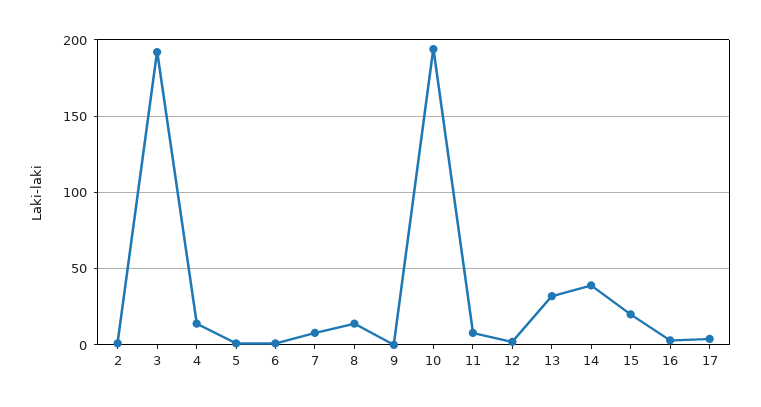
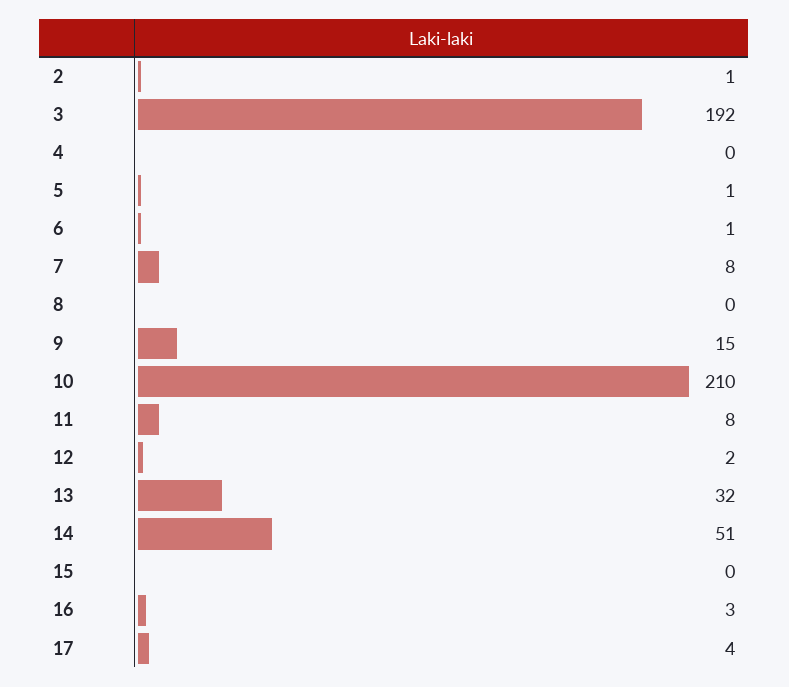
4: 15 -> 0
8: 15 -> 0
9: 0 -> 15
10: 195 -> 210
14: 40 -> 51
15: 20 -> 0

